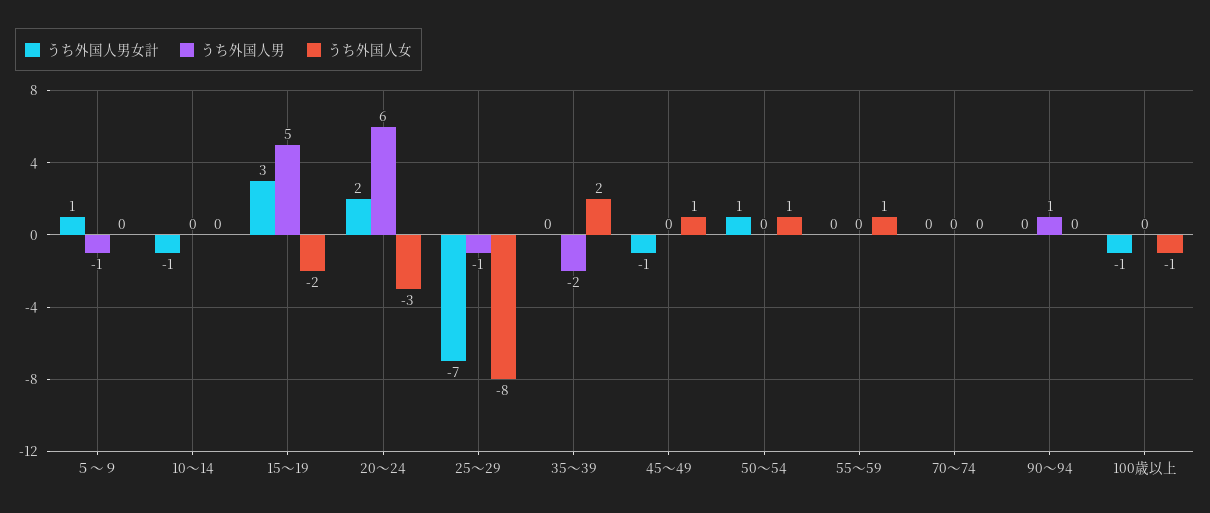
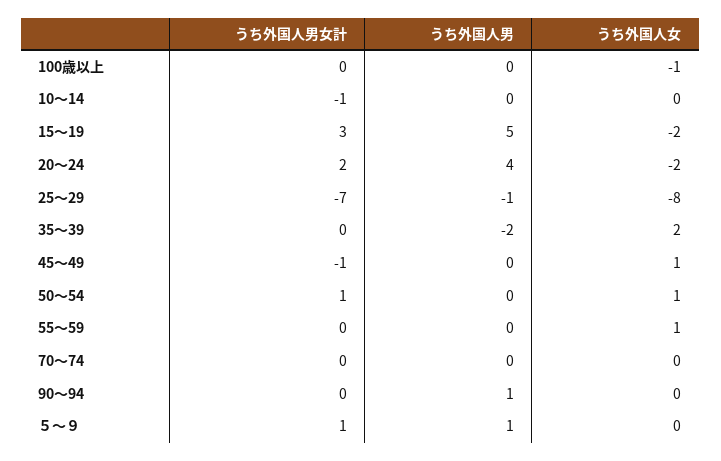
うち外国人男, ５～９: -1 -> 1
うち外国人男, 20～24: 6 -> 4
うち外国人女, 20～24: -3 -> -2
うち外国人男女計, 100歳以上: -1 -> 0

